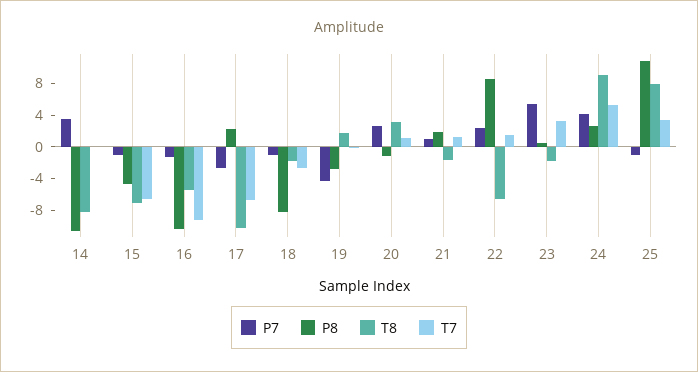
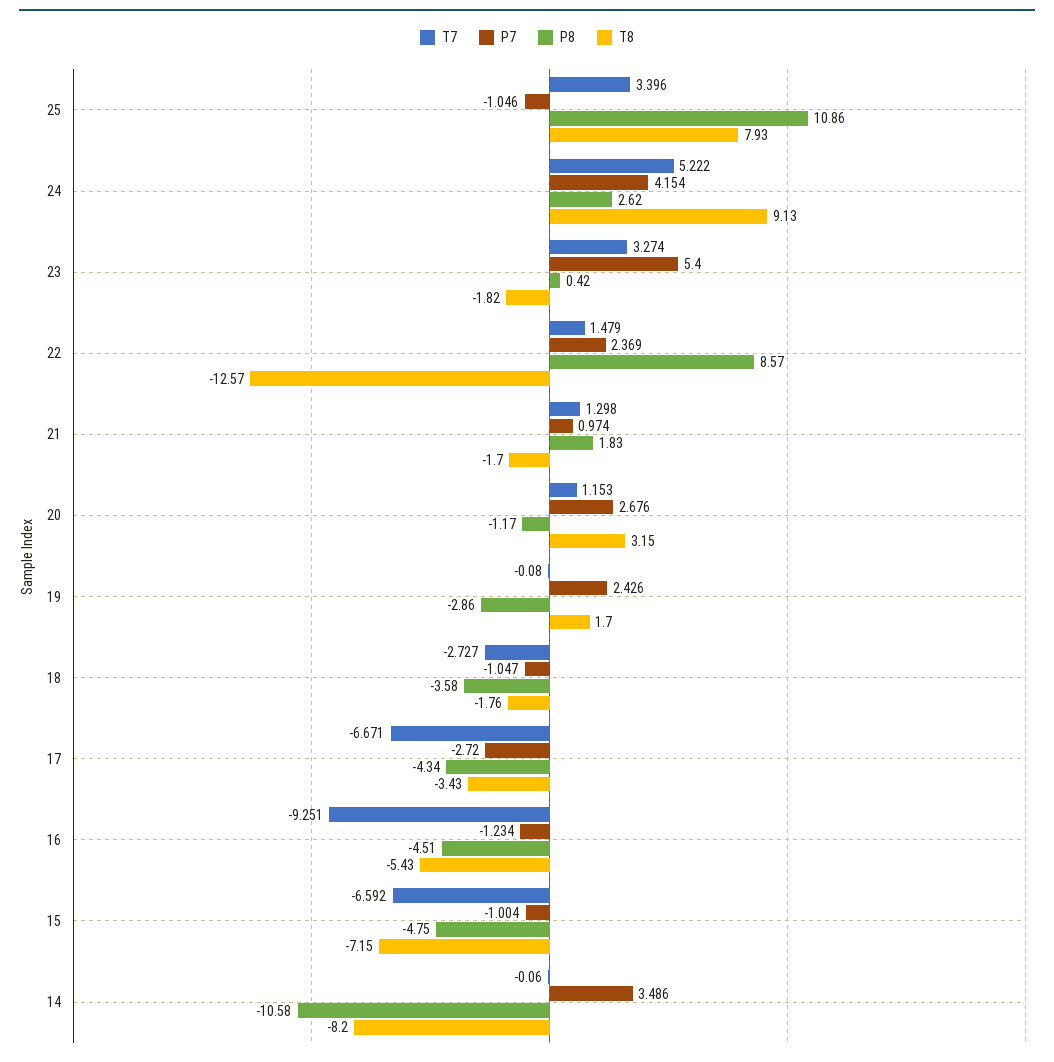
P8, 16: -10 -> -4.51
P8, 17: 2 -> -4.34
T8, 17: -10 -> -3.43
P8, 18: -8 -> -3.58
P7, 19: -4 -> 2.426
T8, 22: -6 -> -12.57

